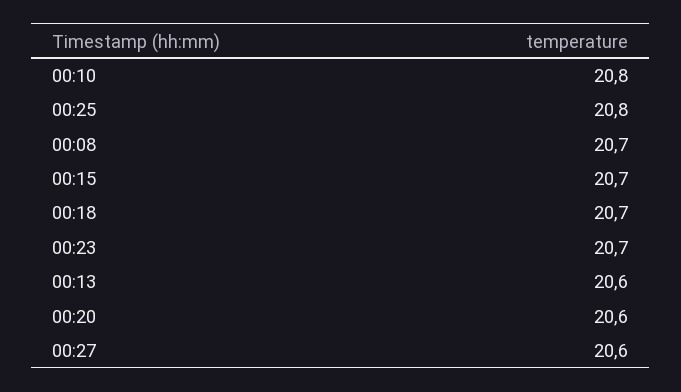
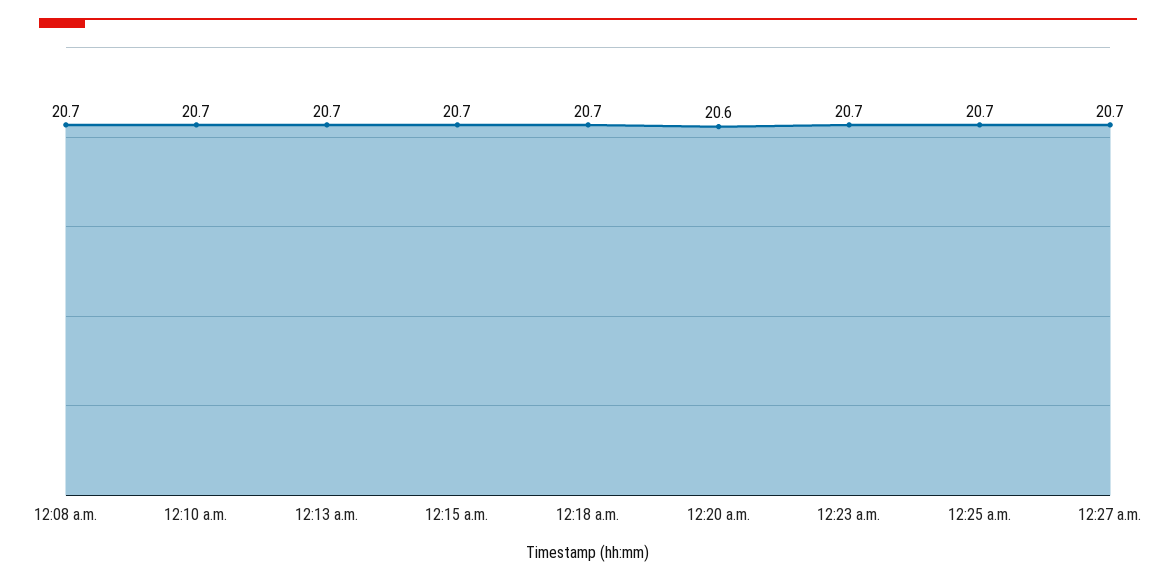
00:10: 20.8 -> 20.7
00:25: 20.8 -> 20.7
00:13: 20.6 -> 20.7
00:27: 20.6 -> 20.7

